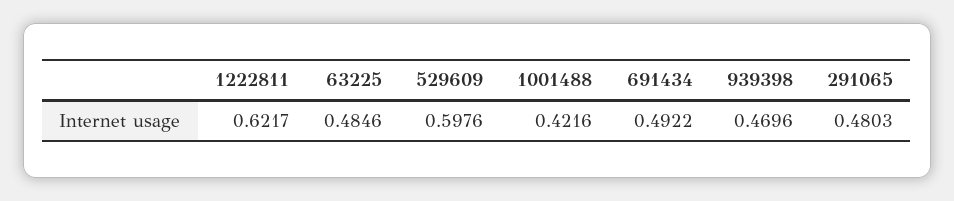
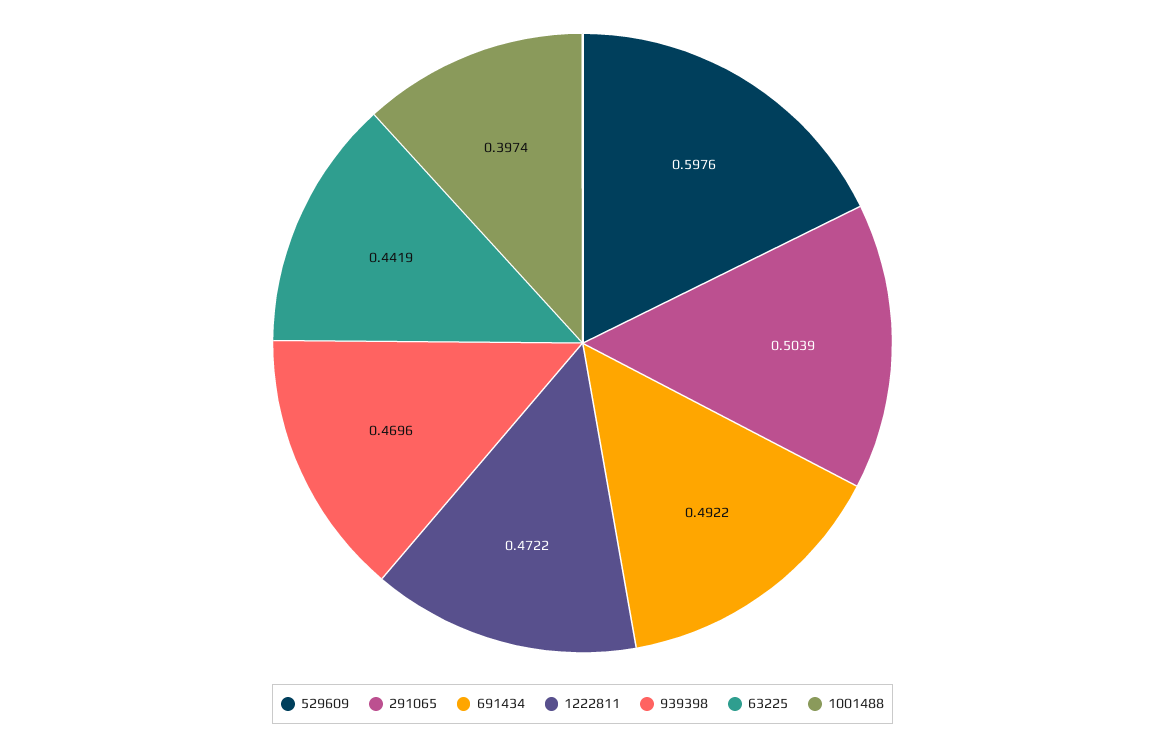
1222811: 0.6217 -> 0.4722
63225: 0.4846 -> 0.4419
1001488: 0.4216 -> 0.3974
291065: 0.4803 -> 0.5039

